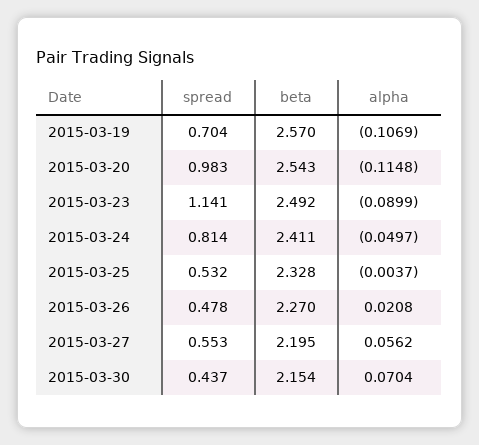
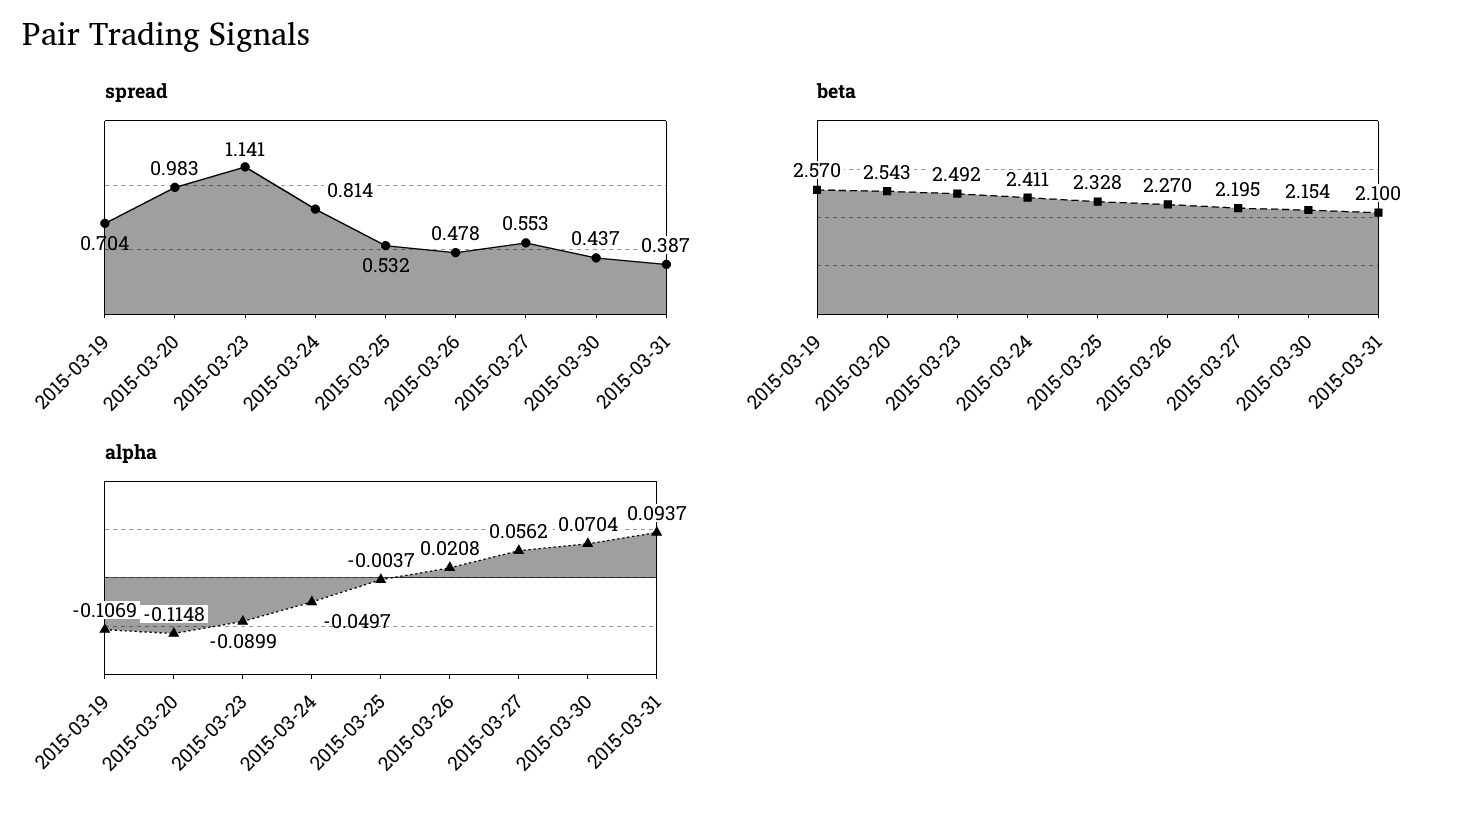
spread, 2015-03-31: none -> 0.387
beta, 2015-03-31: none -> 2.1
alpha, 2015-03-31: none -> 0.0937

